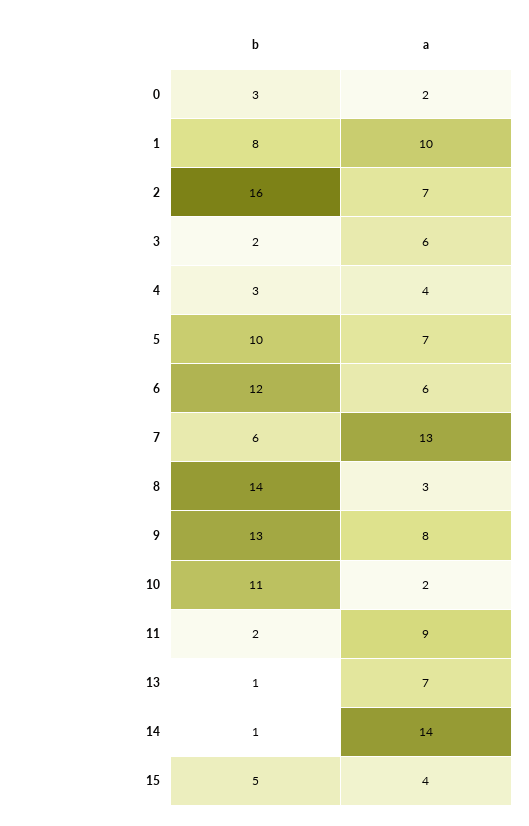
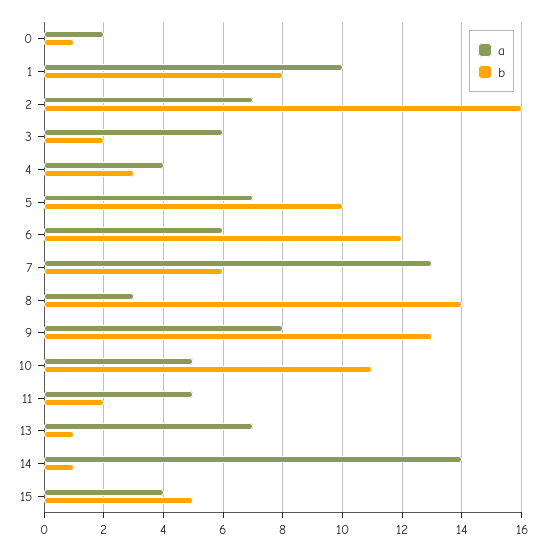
b, 0: 3 -> 1
a, 10: 2 -> 5
a, 11: 9 -> 5

